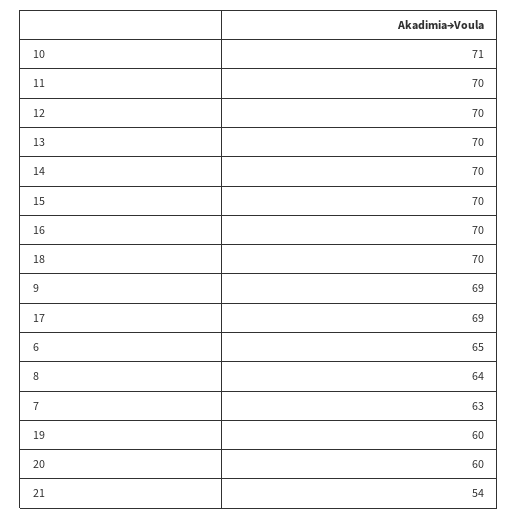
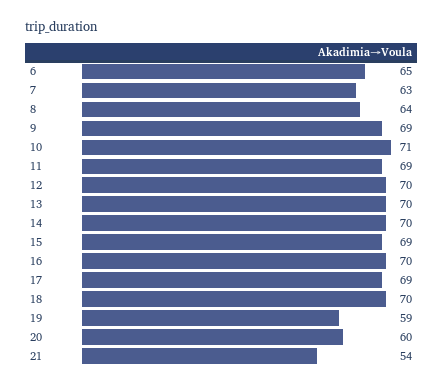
11: 70 -> 69
15: 70 -> 69
19: 60 -> 59

